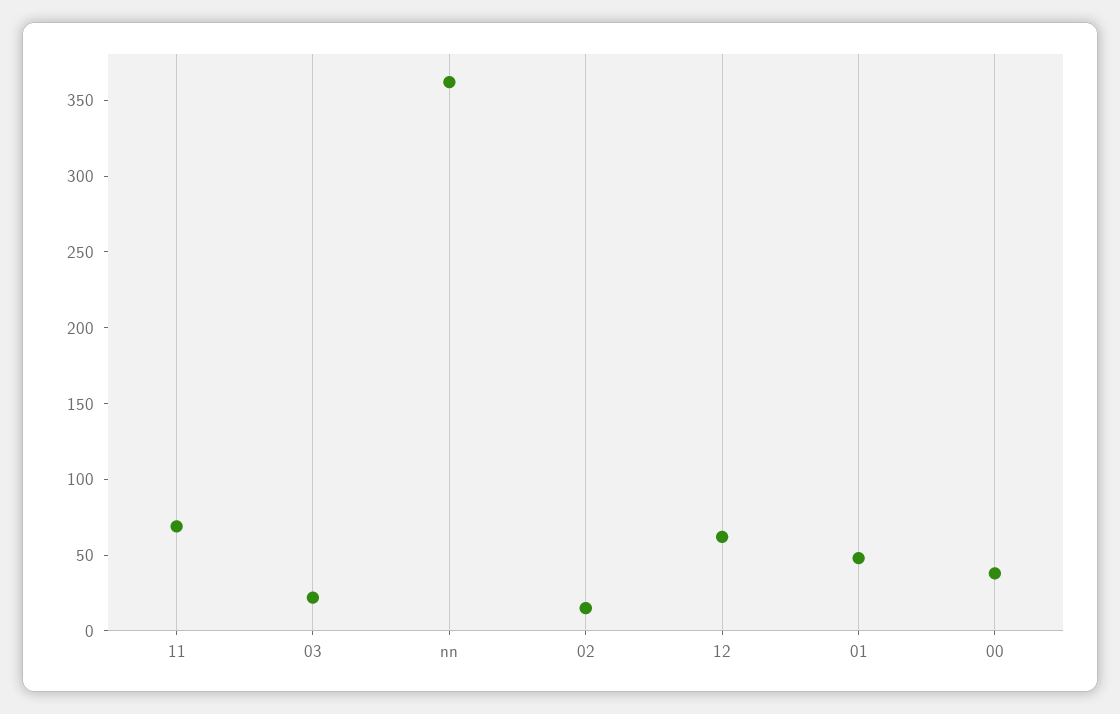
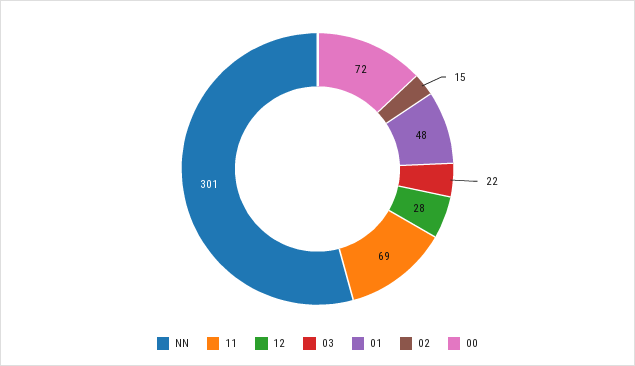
nn: 360 -> 301
12: 60 -> 28
00: 40 -> 72

